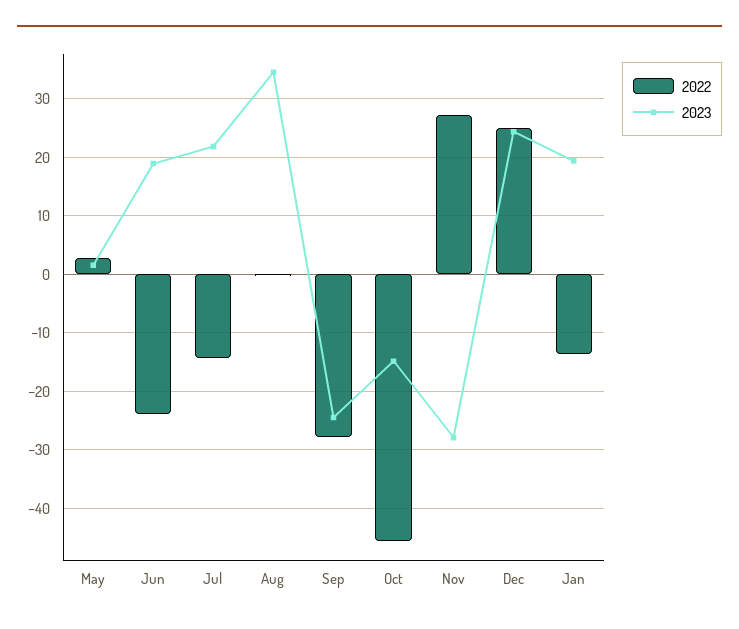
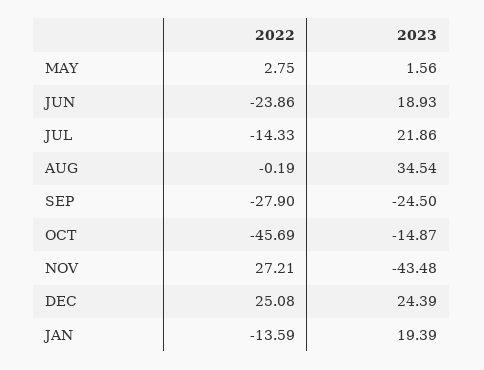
2023, Nov: -28 -> -43.48

